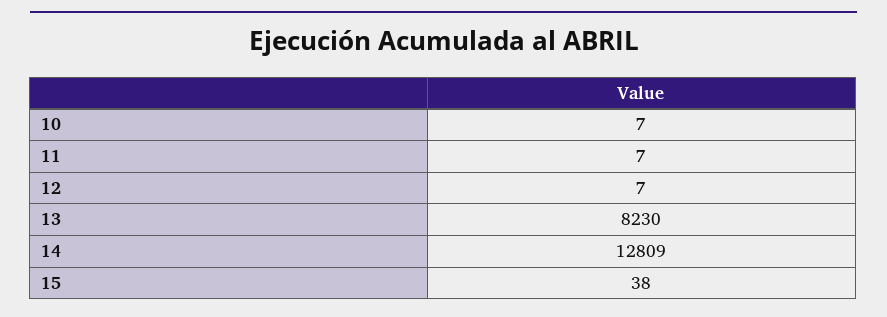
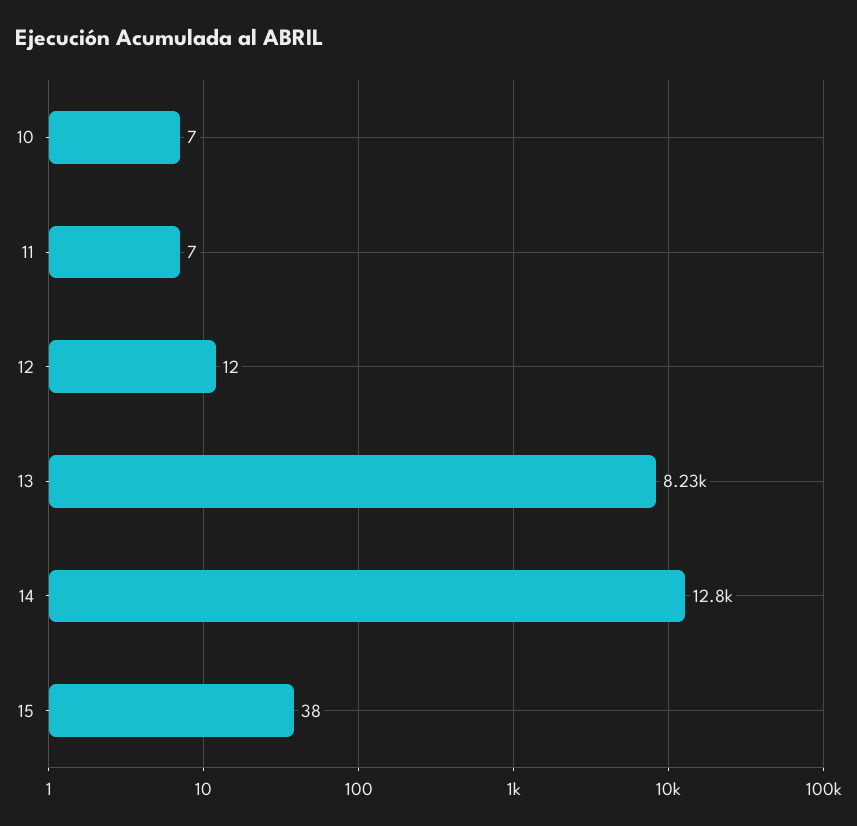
12: 7 -> 12

